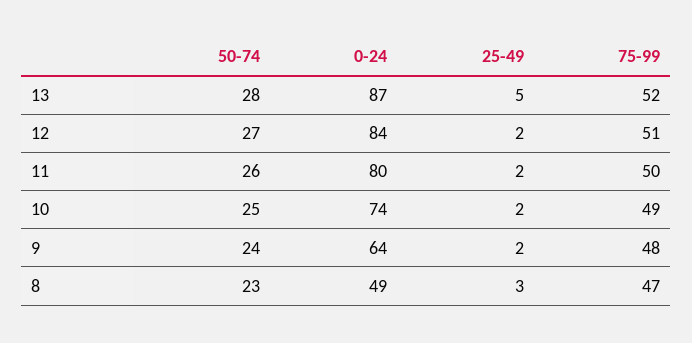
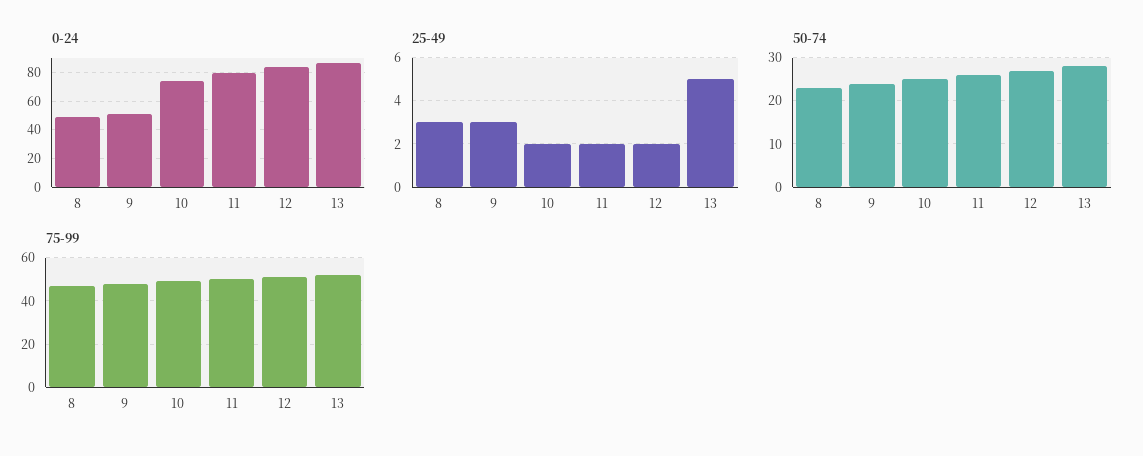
0-24, 9: 64 -> 50
25-49, 9: 2 -> 3

